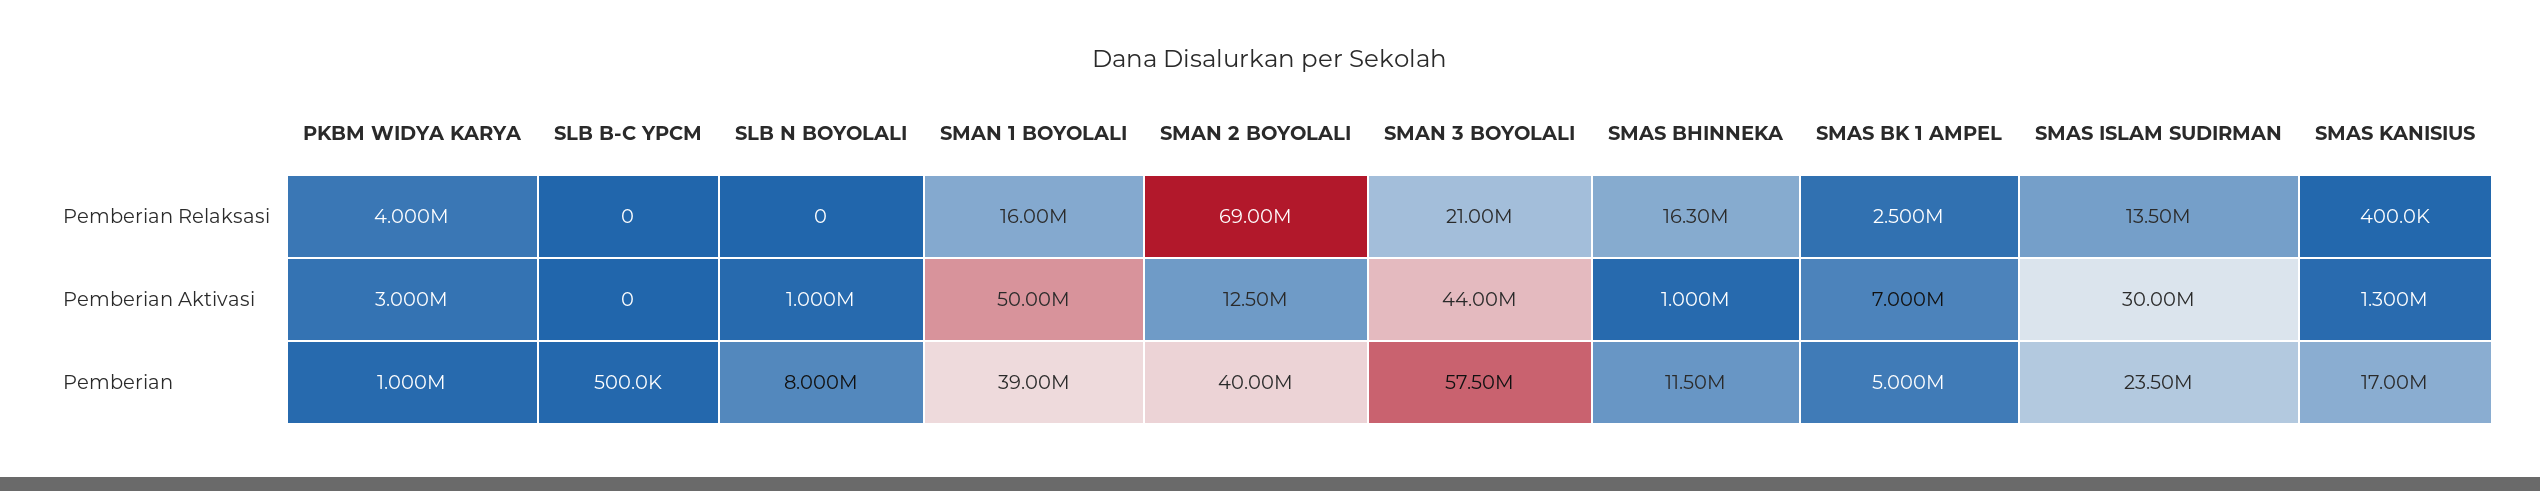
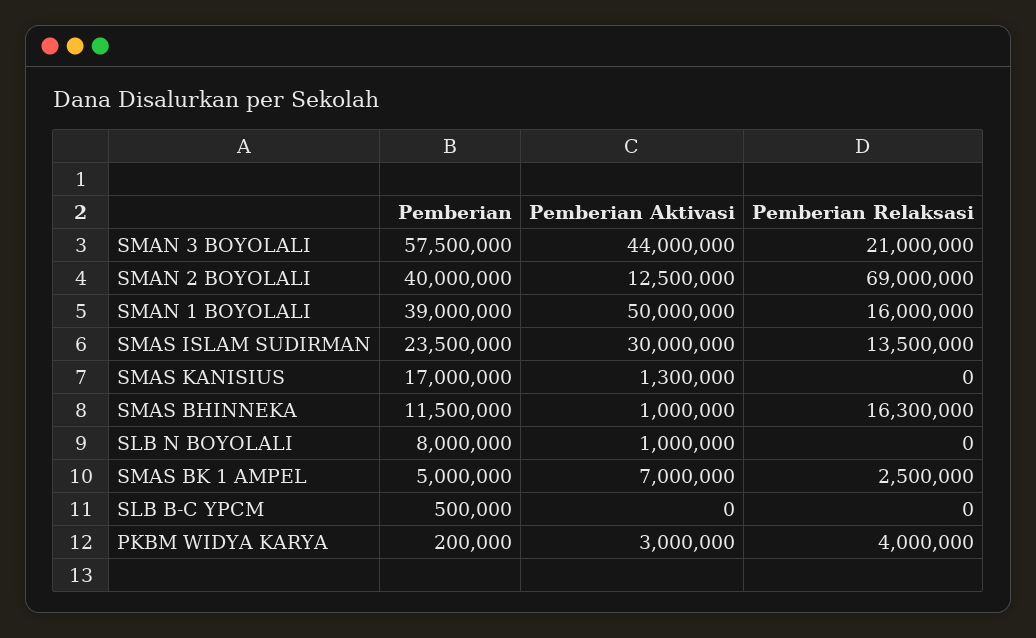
SMAS KANISIUS, Pemberian Relaksasi: 400000 -> 0
PKBM WIDYA KARYA, Pemberian: 1000000 -> 200000

